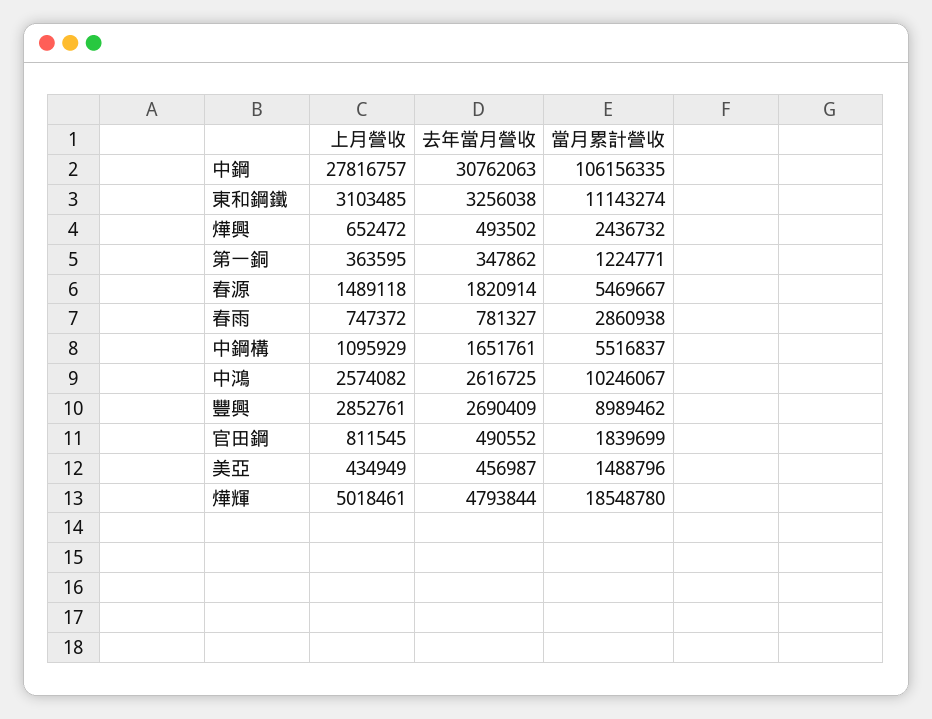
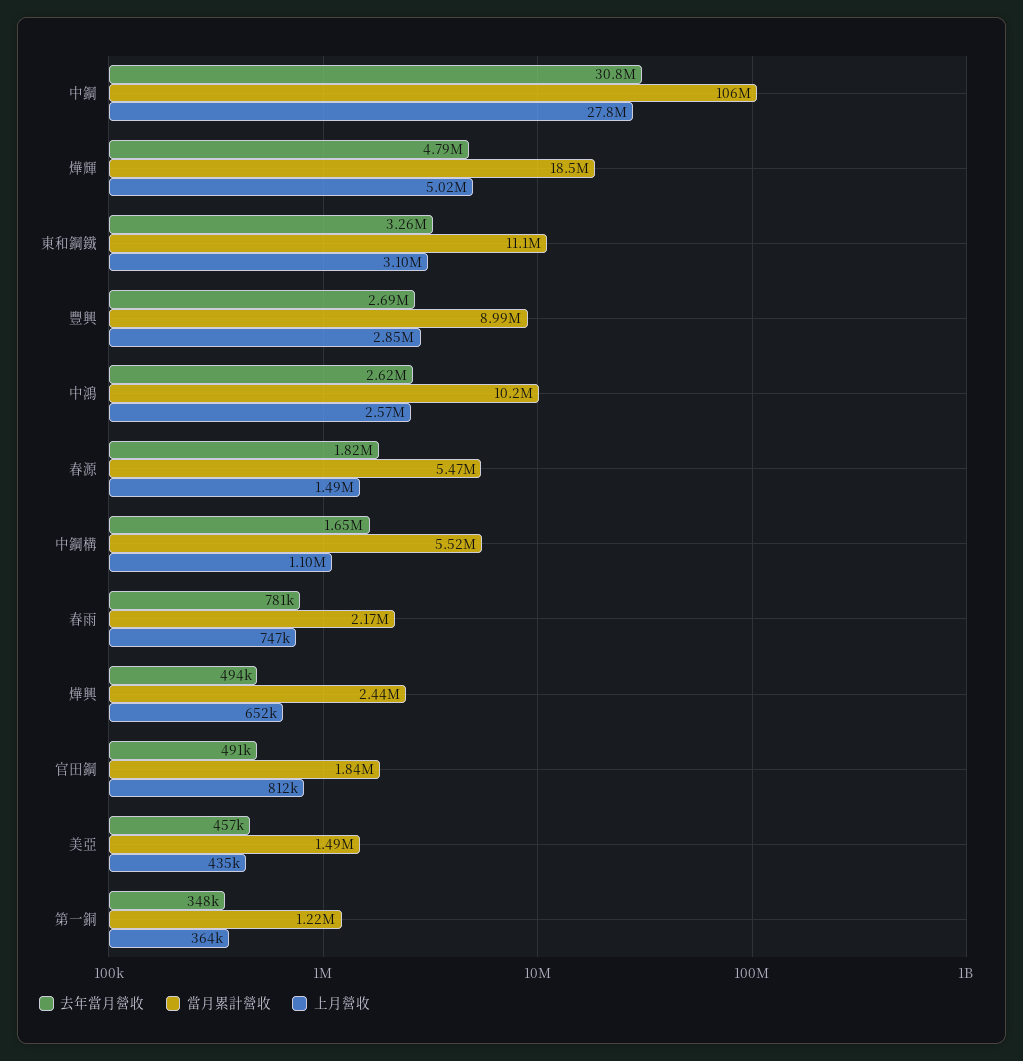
當月累計營收, 春雨: 2860938 -> 2170000

